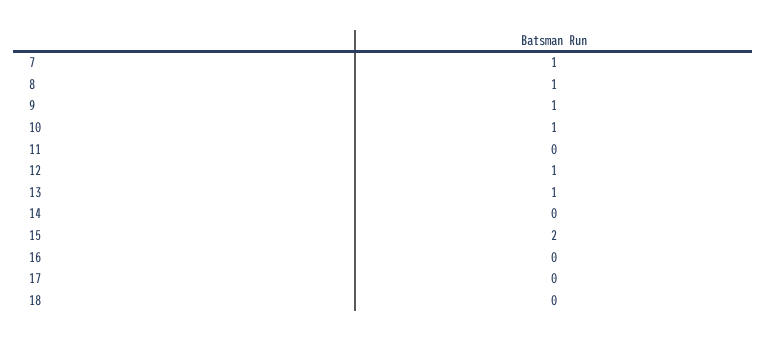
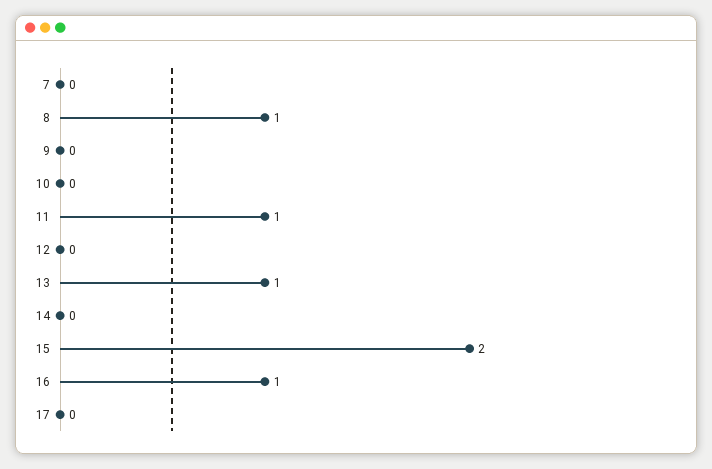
7: 1 -> 0
9: 1 -> 0
10: 1 -> 0
11: 0 -> 1
12: 1 -> 0
16: 0 -> 1
18: 0 -> none

